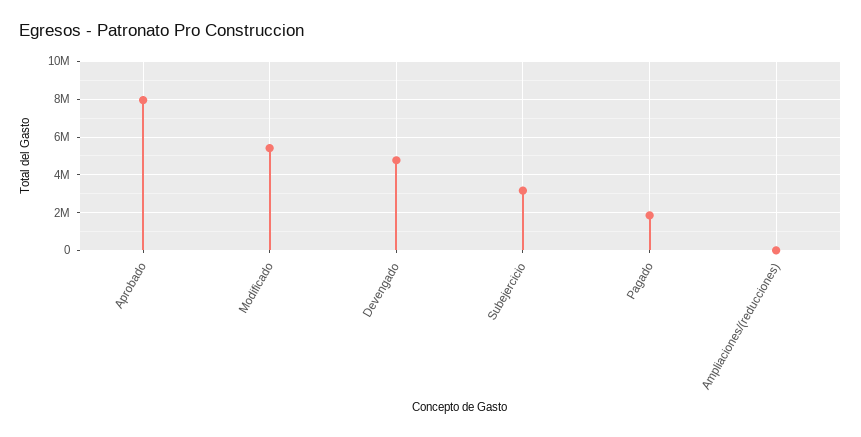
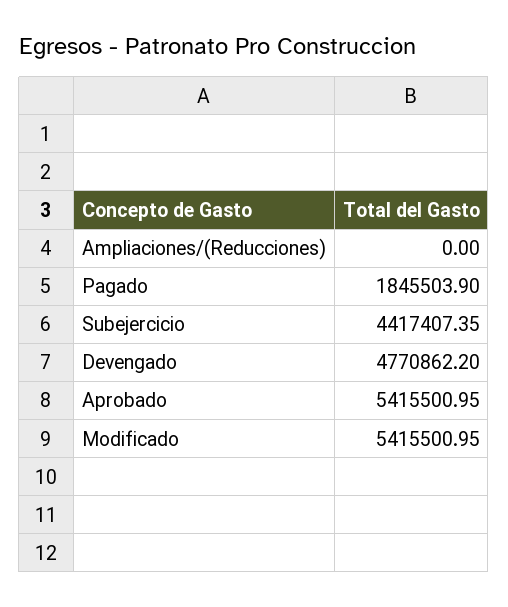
Aprobado: 8000000 -> 5415500.95
Subejercicio: 3000000 -> 4417407.35

